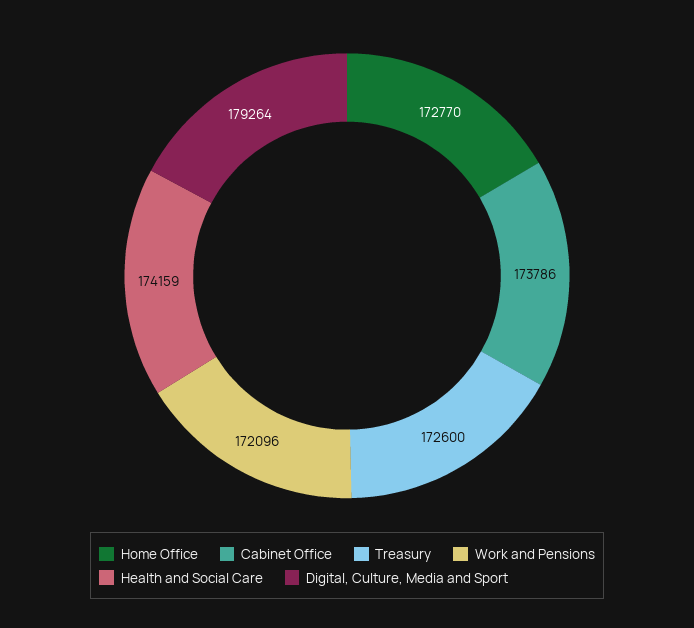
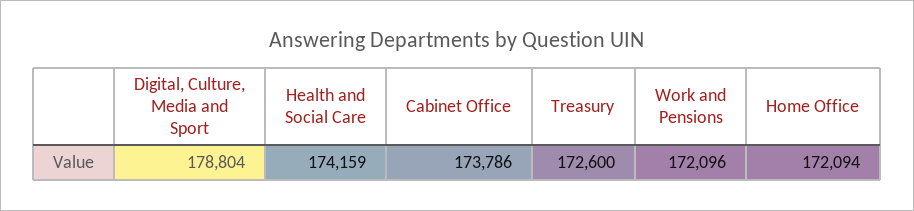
Home Office: 172770 -> 172094
Digital, Culture, Media and Sport: 179264 -> 178804

